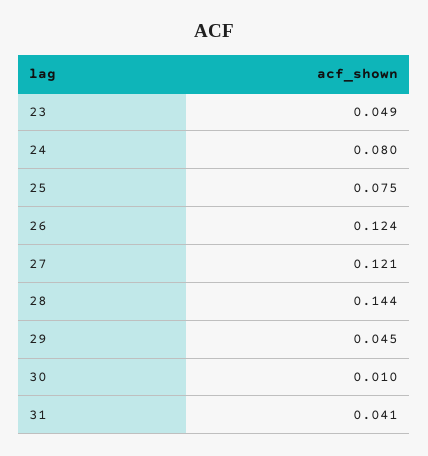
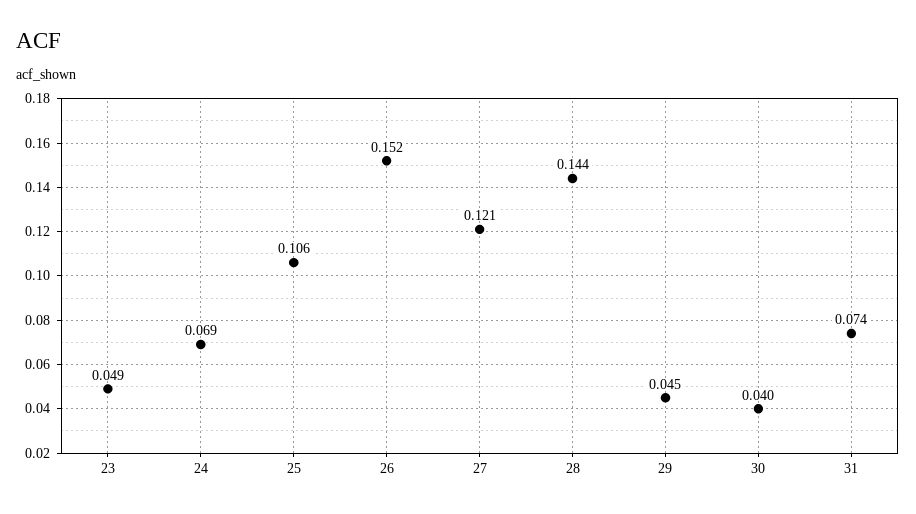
24: 0.08 -> 0.069
25: 0.075 -> 0.106
26: 0.124 -> 0.152
30: 0.01 -> 0.04
31: 0.041 -> 0.074

